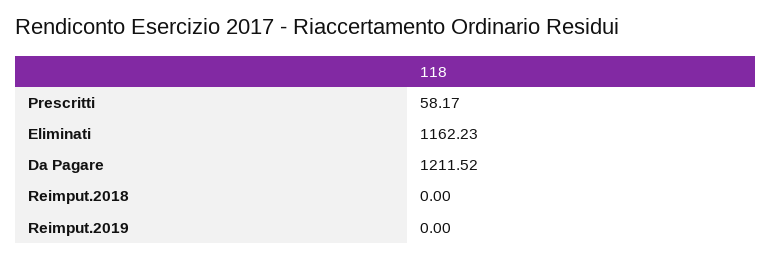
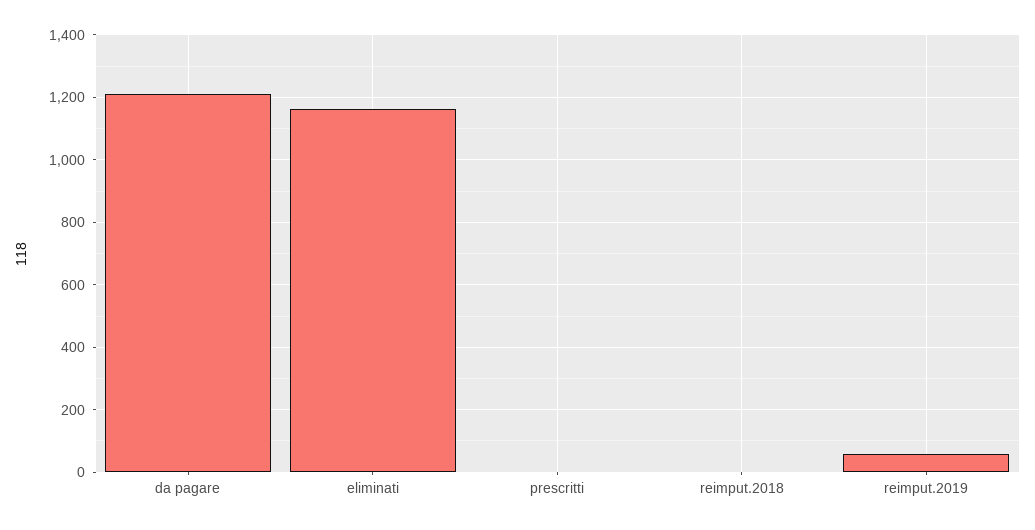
Prescritti: 58.17 -> 0
Reimput.2019: 0 -> 60

